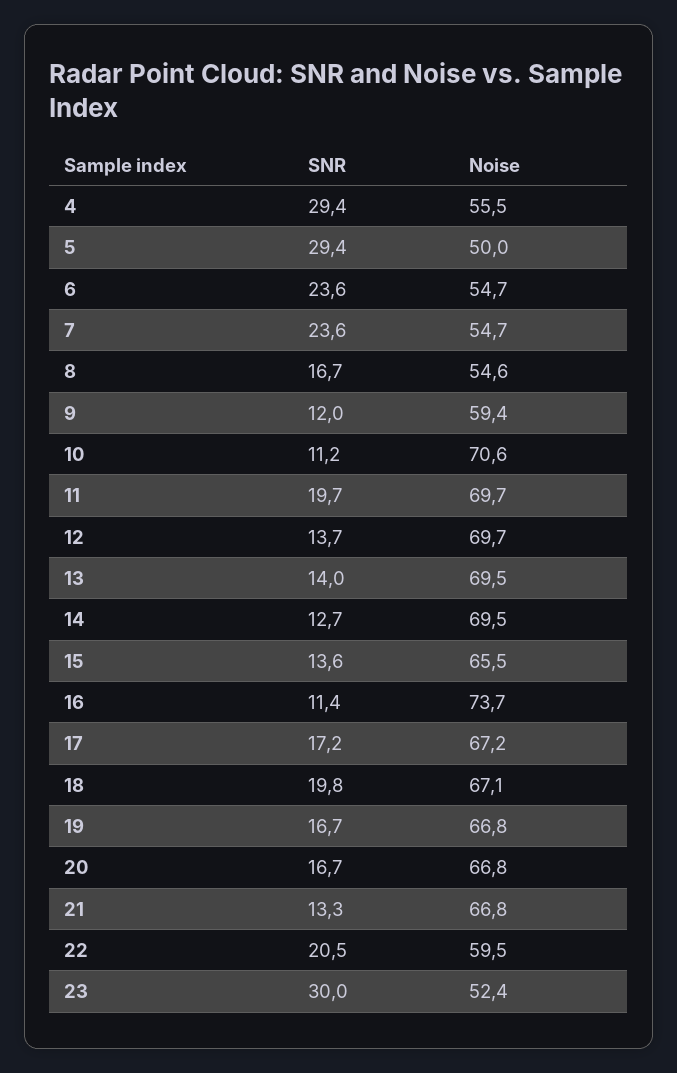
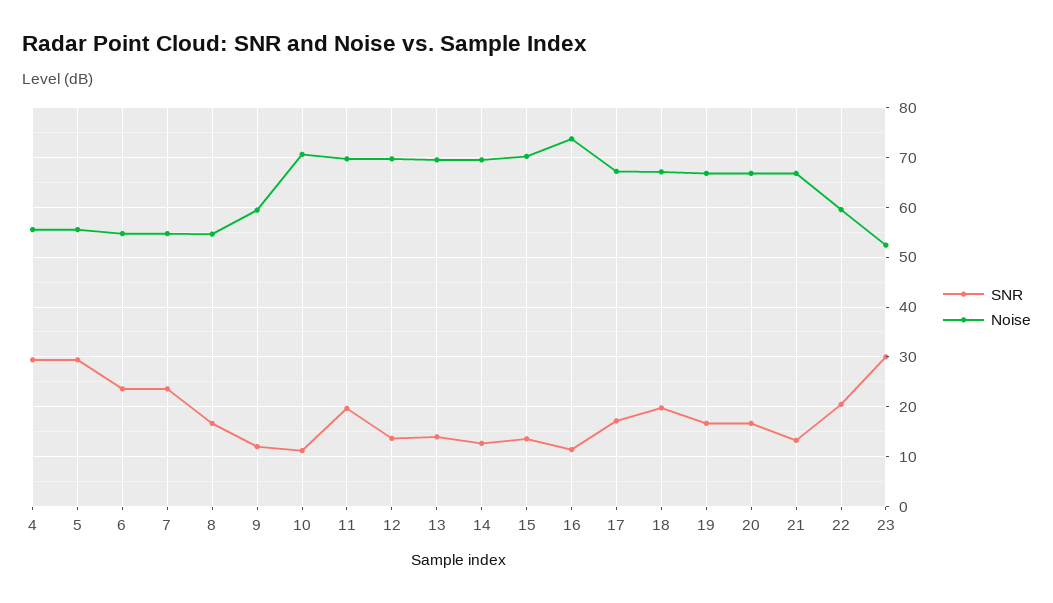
Noise, 5: 50 -> 56
Noise, 15: 65.5 -> 70

